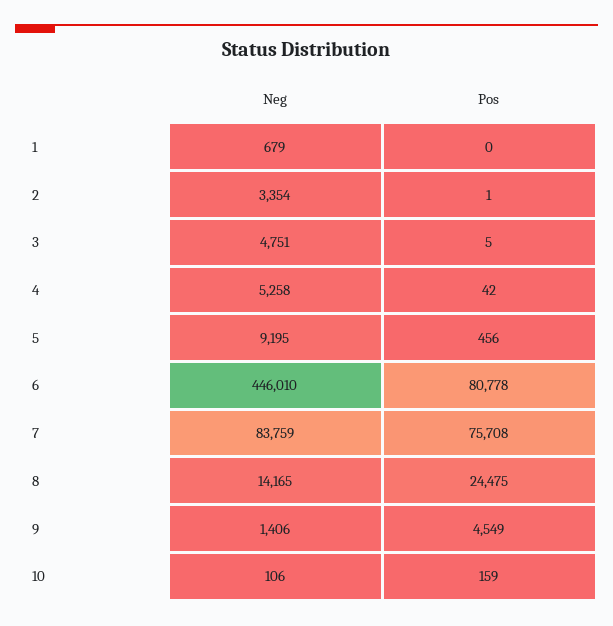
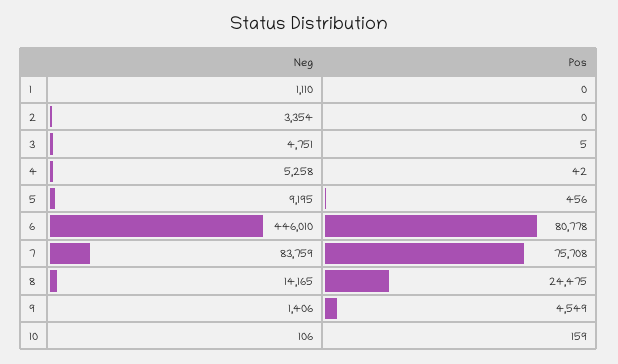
Neg, 1: 679 -> 1110
Pos, 2: 1 -> 0

